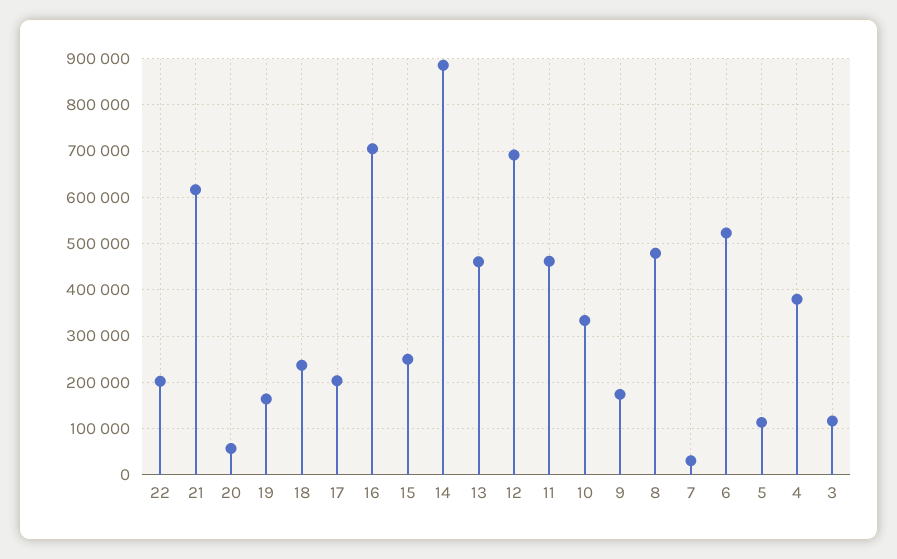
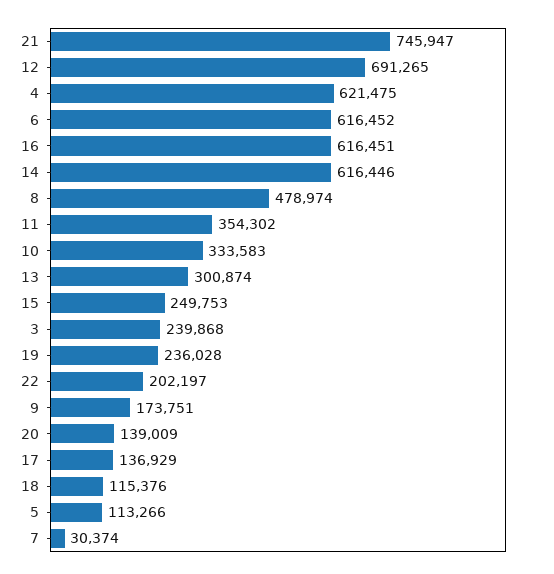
21: 620000 -> 745947
20: 60000 -> 139009
19: 160000 -> 236028
18: 240000 -> 115376
17: 200000 -> 136929
16: 700000 -> 616451
14: 880000 -> 616446
13: 460000 -> 300874
11: 460000 -> 354302
6: 520000 -> 616452
4: 380000 -> 621475
3: 120000 -> 239868

